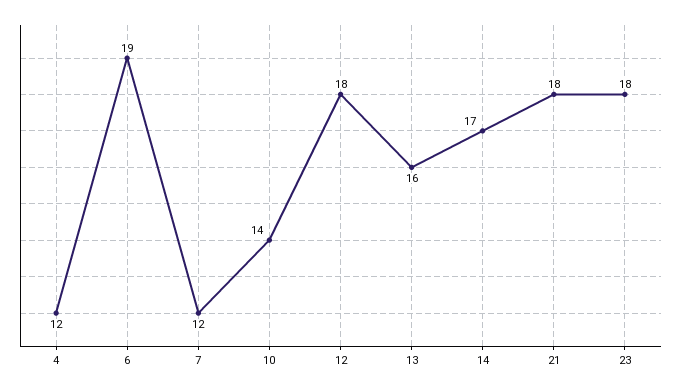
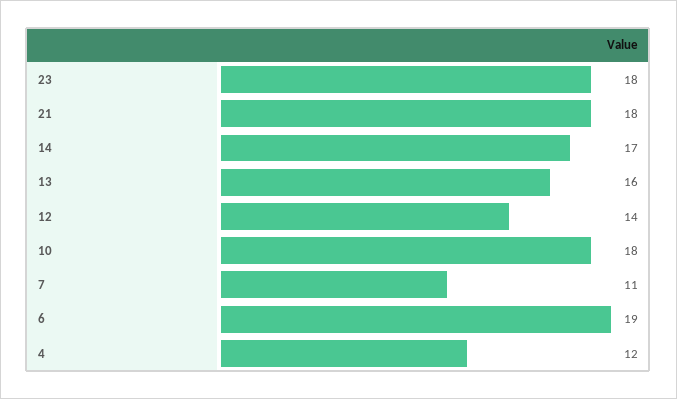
7: 12 -> 11
10: 14 -> 18
12: 18 -> 14

